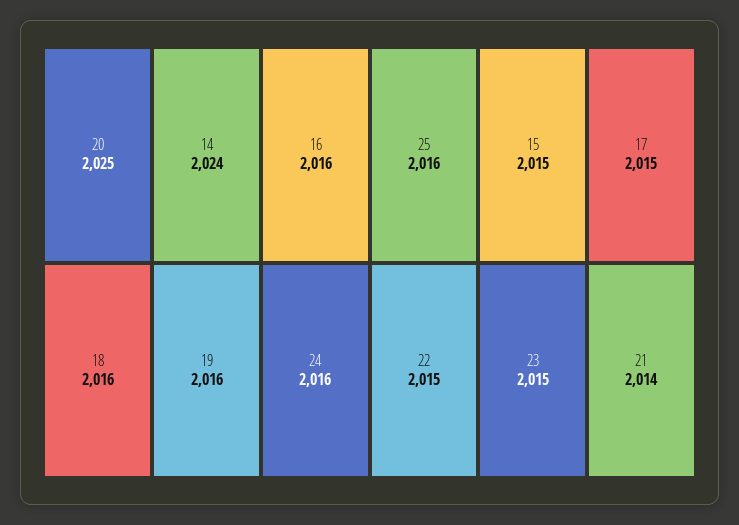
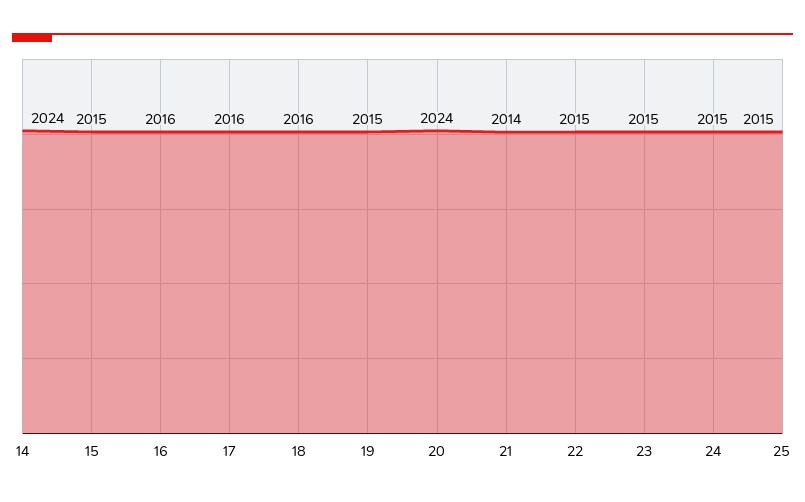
20: 2025 -> 2024
19: 2016 -> 2015
24: 2016 -> 2015
25: 2016 -> 2015
17: 2015 -> 2016

